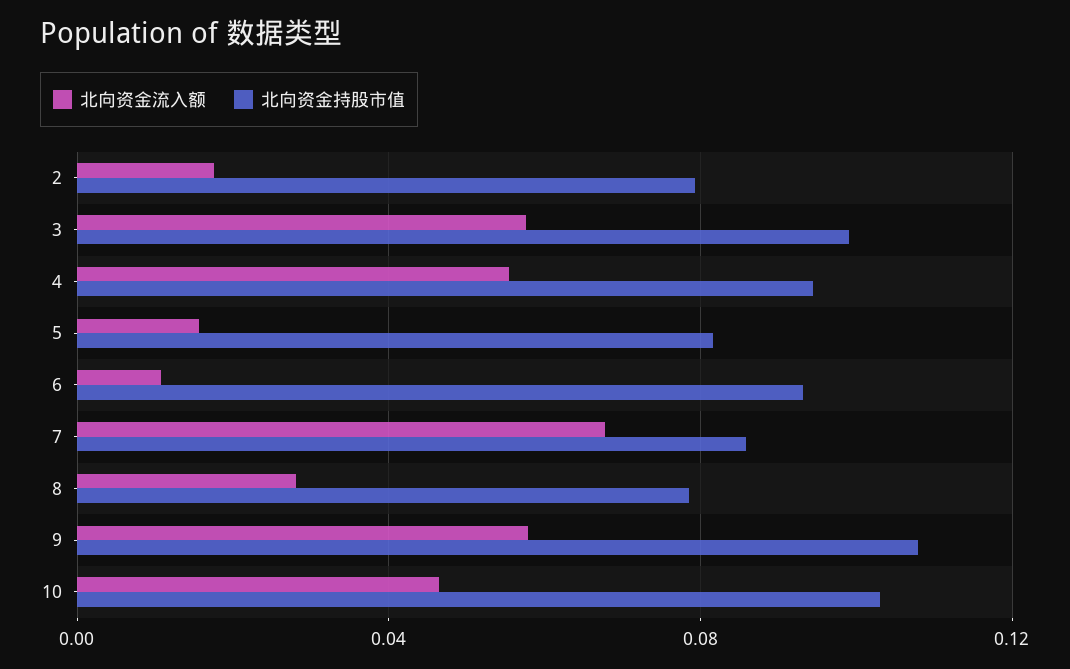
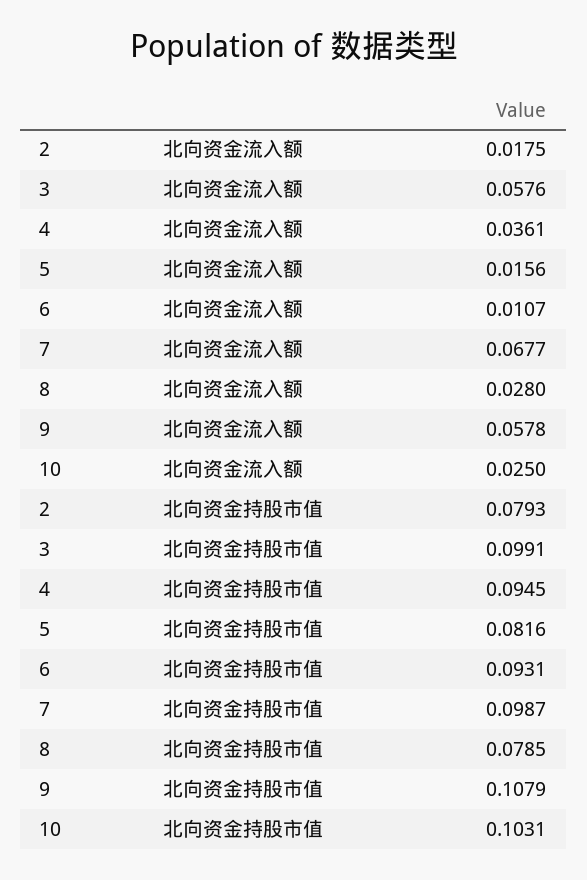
北向资金流入额, 4: 0.055 -> 0.0361
北向资金持股市值, 7: 0.085 -> 0.0987
北向资金流入额, 10: 0.045 -> 0.025

